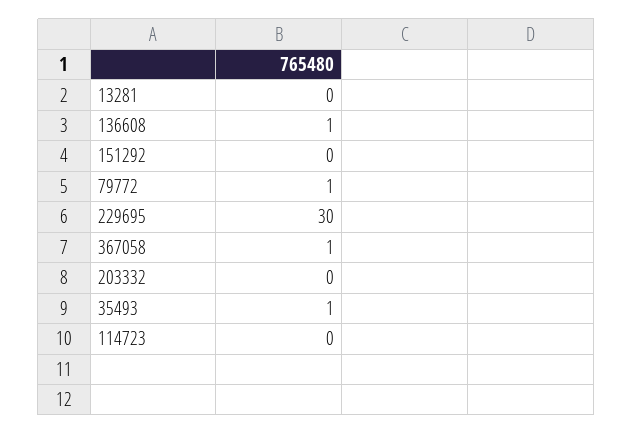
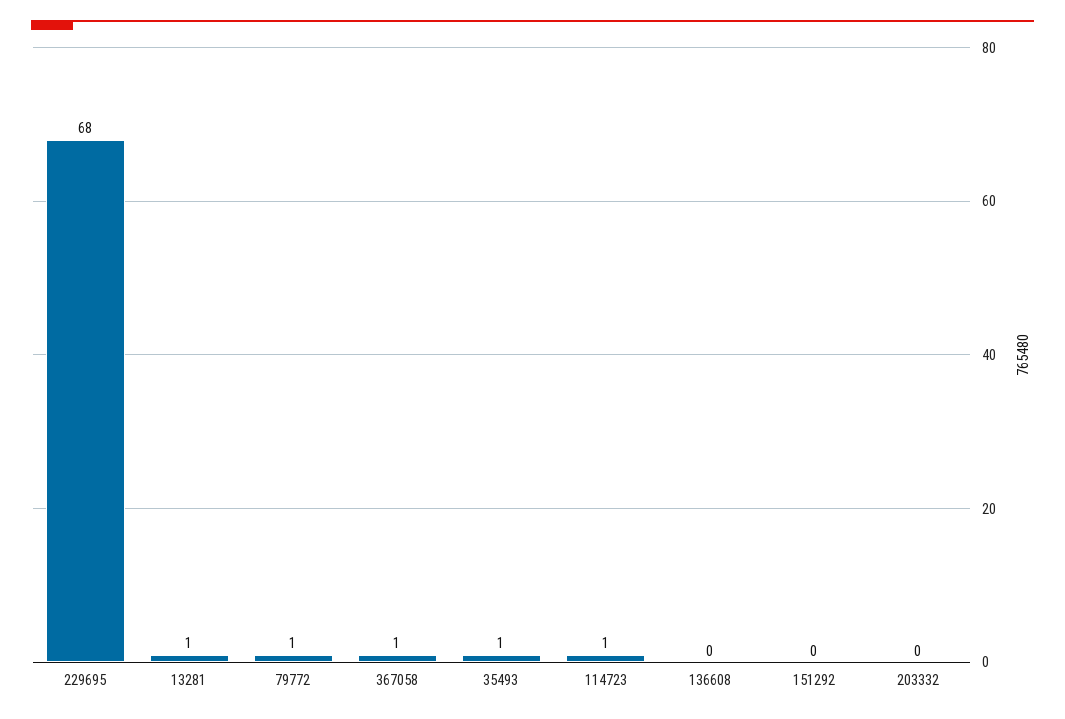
13281: 0 -> 1
136608: 1 -> 0
229695: 30 -> 68
114723: 0 -> 1

